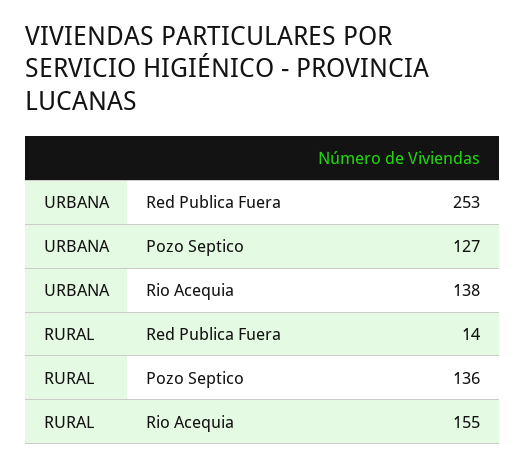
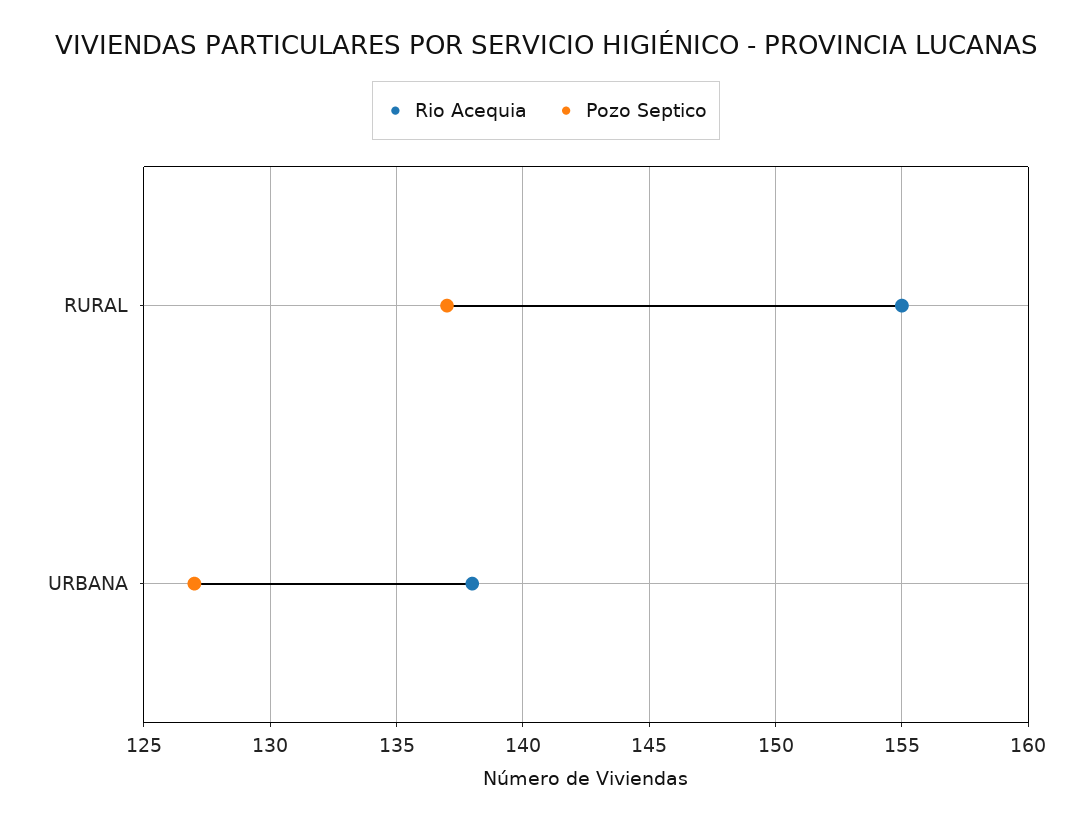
Red Publica Fuera, URBANA: 253 -> none
Red Publica Fuera, RURAL: 14 -> none
Pozo Septico, RURAL: 136 -> 137

